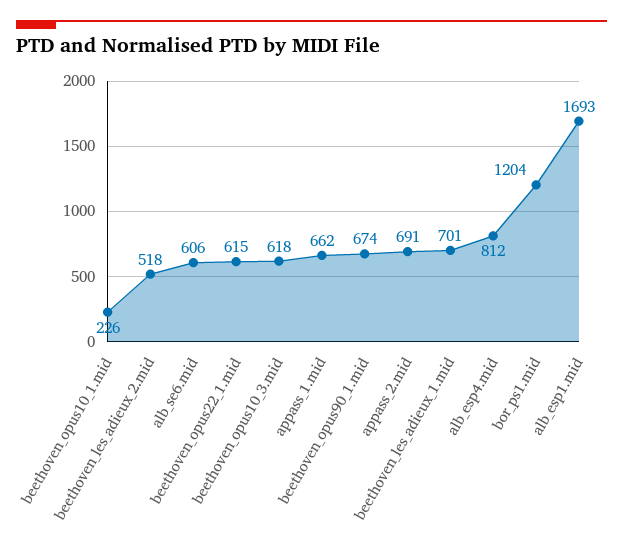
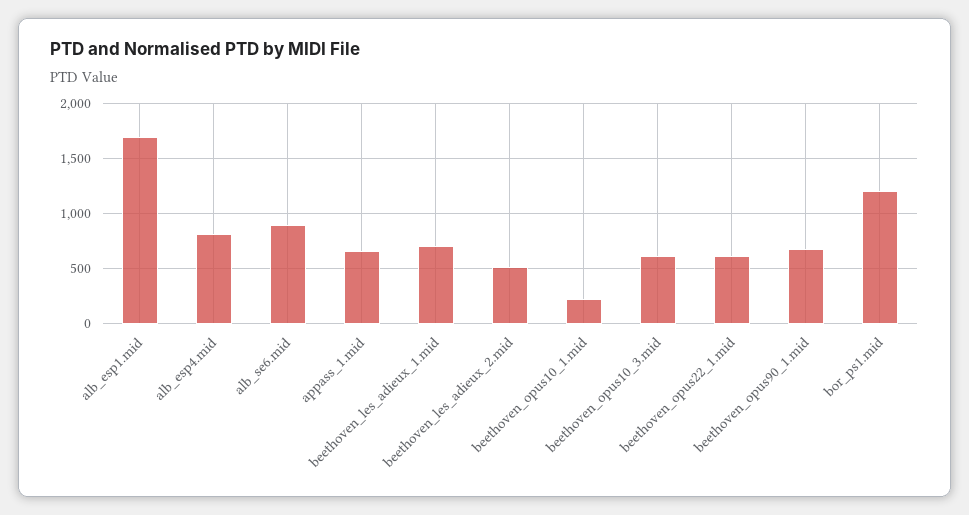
alb_se6.mid: 606 -> 900
appass_2.mid: 691 -> none

